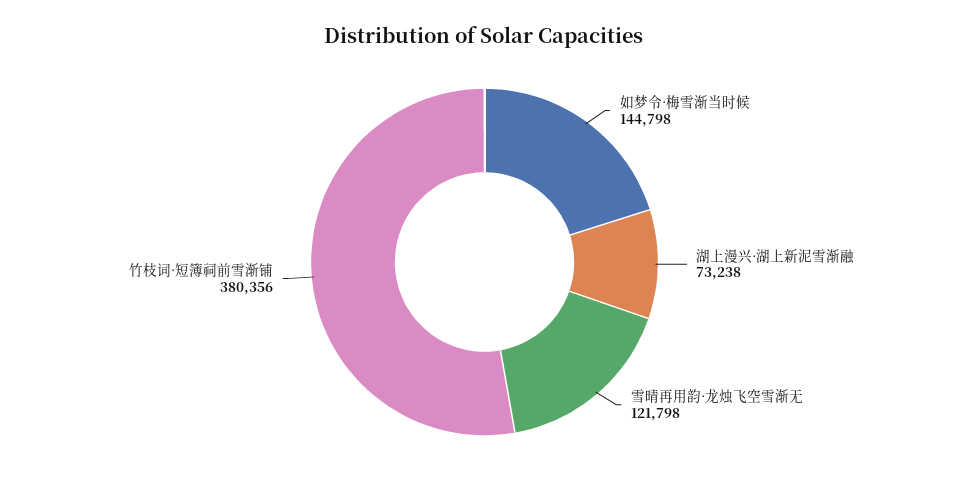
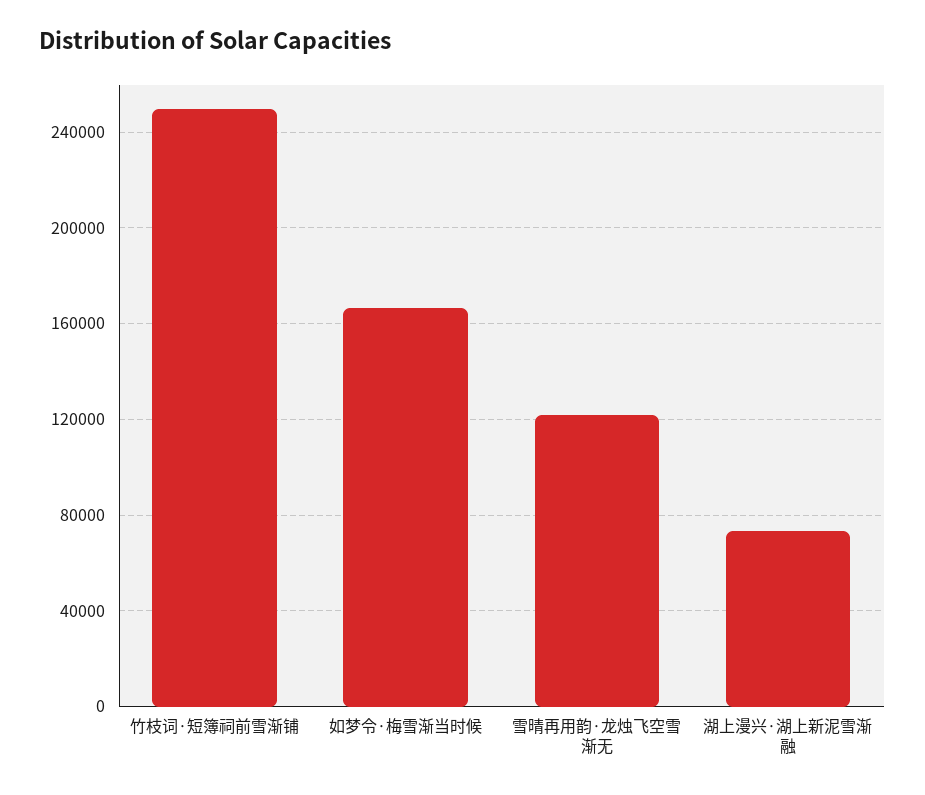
如梦令·梅雪渐当时候: 144798 -> 165000
竹枝词·短簿祠前雪渐铺: 380356 -> 250000

